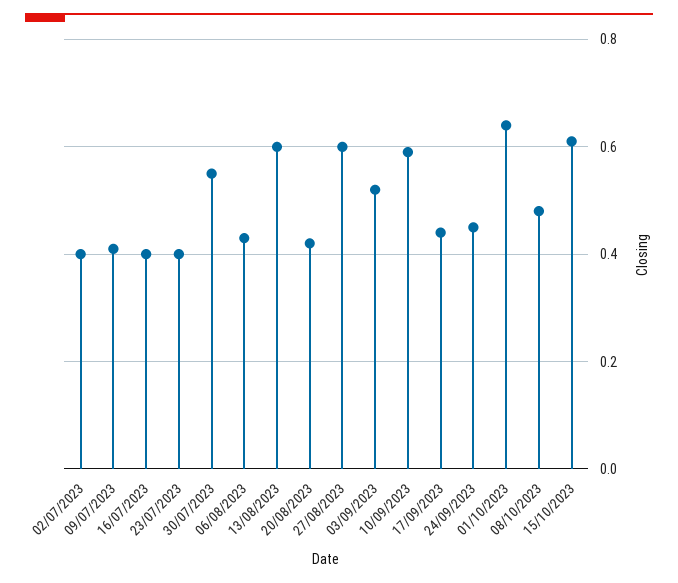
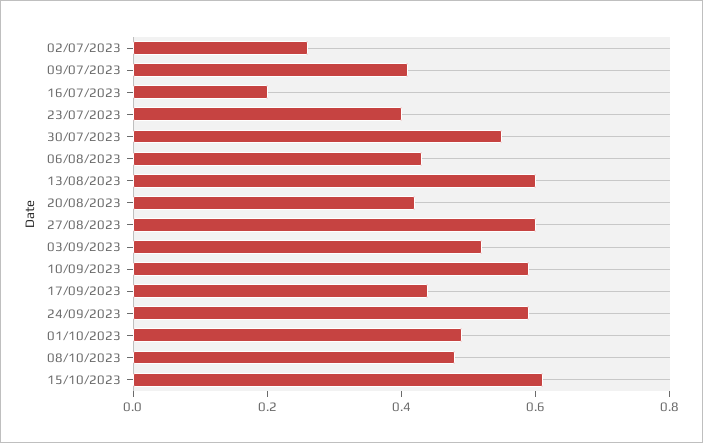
02/07/2023: 0.4 -> 0.25
16/07/2023: 0.4 -> 0.2
24/09/2023: 0.45 -> 0.6
01/10/2023: 0.65 -> 0.5

